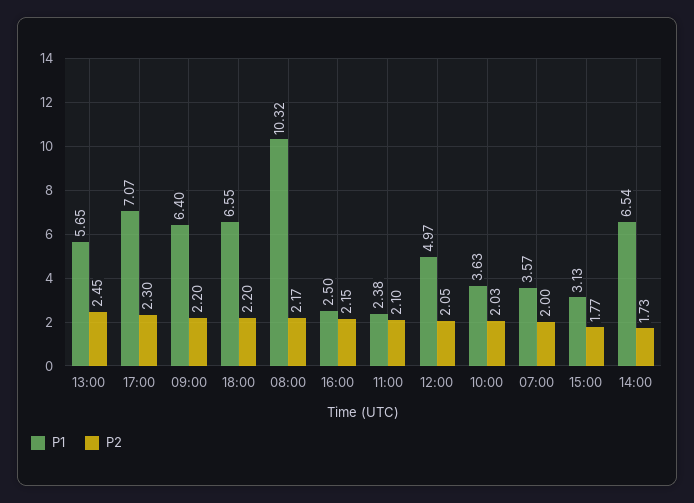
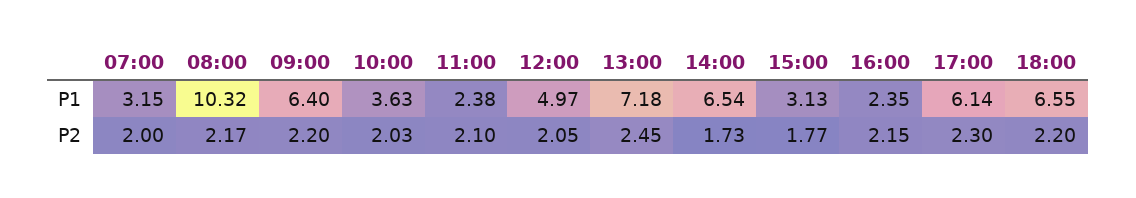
P1, 13:00: 5.65 -> 7.18
P1, 17:00: 7.07 -> 6.14
P1, 16:00: 2.5 -> 2.35
P1, 07:00: 3.57 -> 3.15

